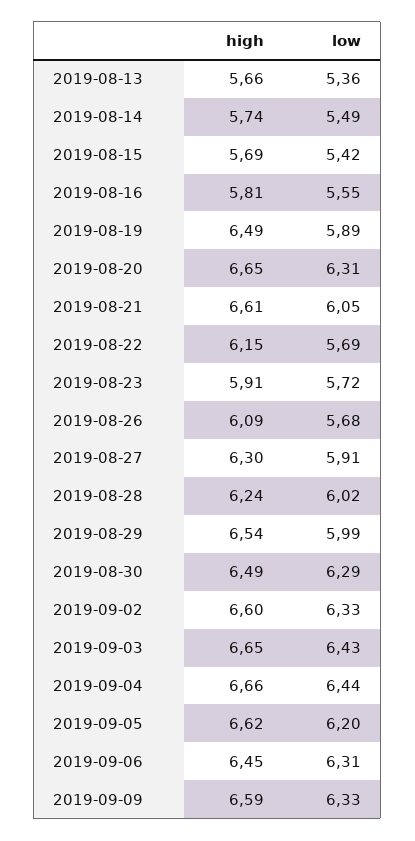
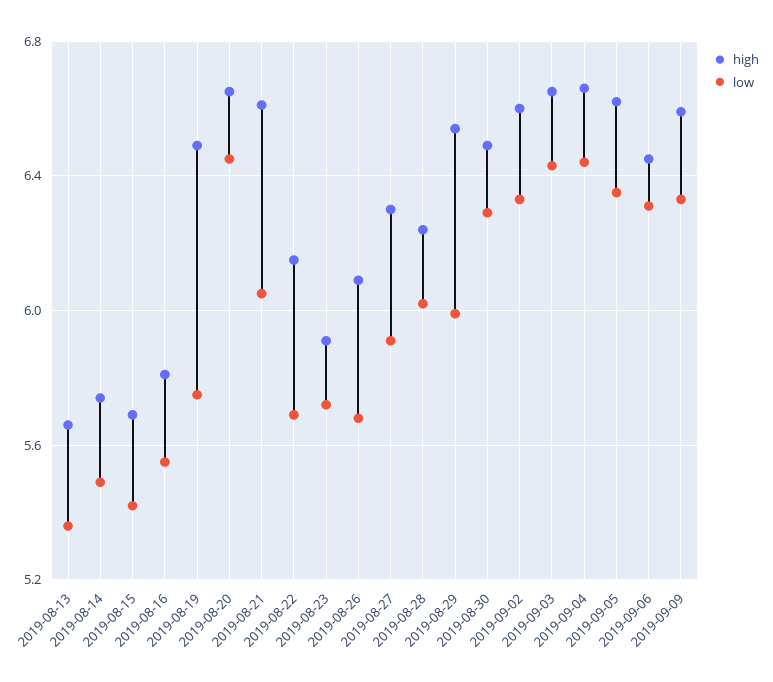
low, 2019-08-19: 5.89 -> 5.75
low, 2019-08-20: 6.31 -> 6.45
low, 2019-09-05: 6.2 -> 6.35

